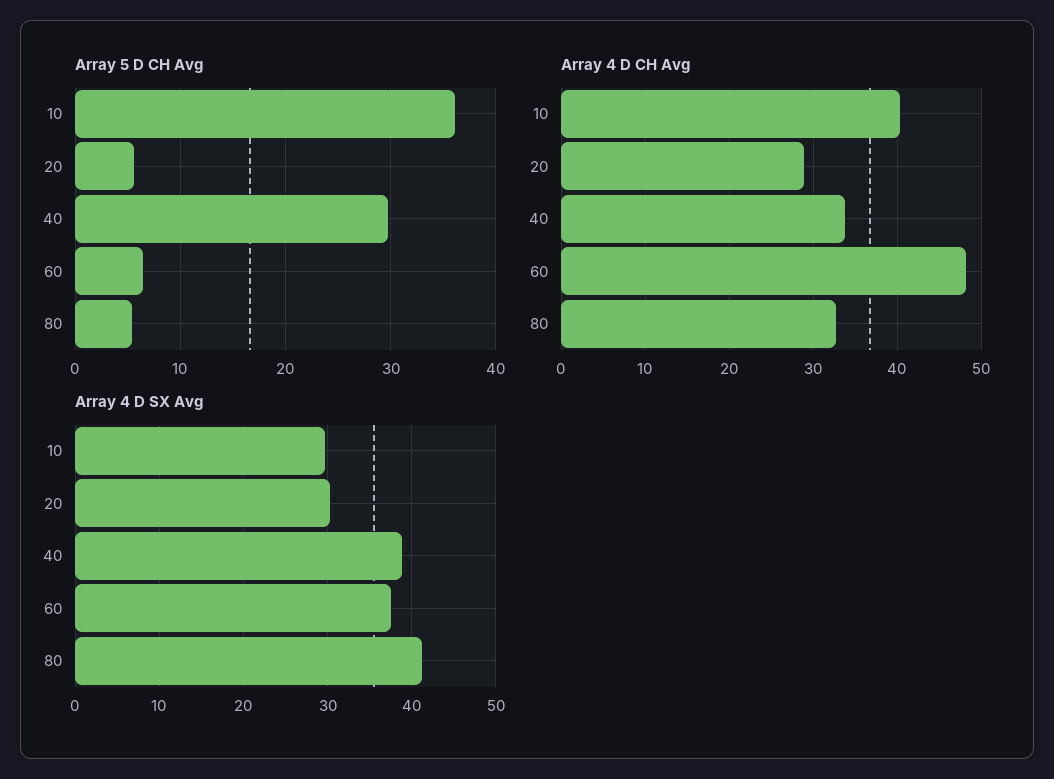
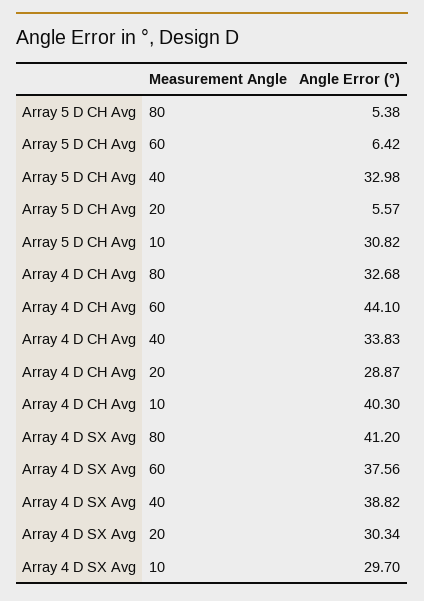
Array 5 D CH Avg, 10: 36 -> 30.82
Array 5 D CH Avg, 40: 30 -> 32.98
Array 4 D CH Avg, 60: 48 -> 44.1

